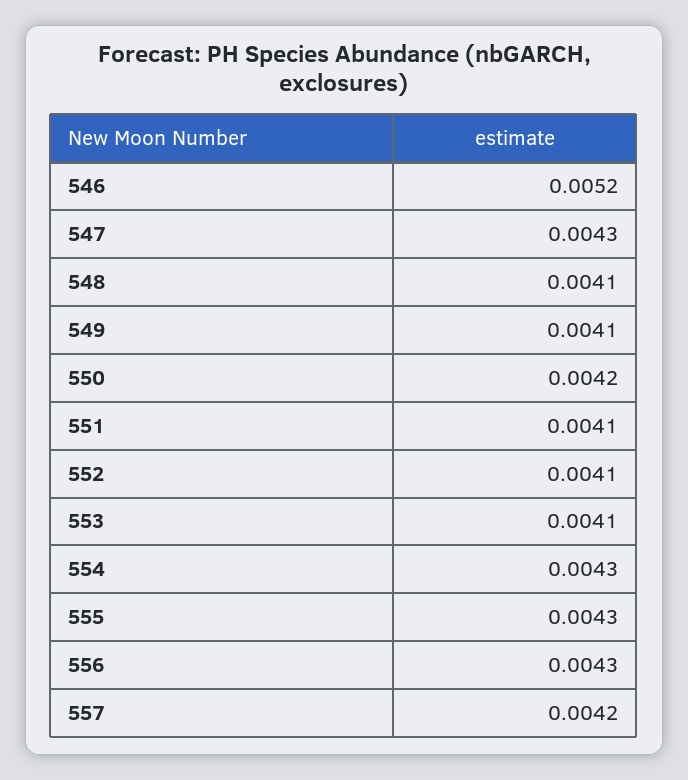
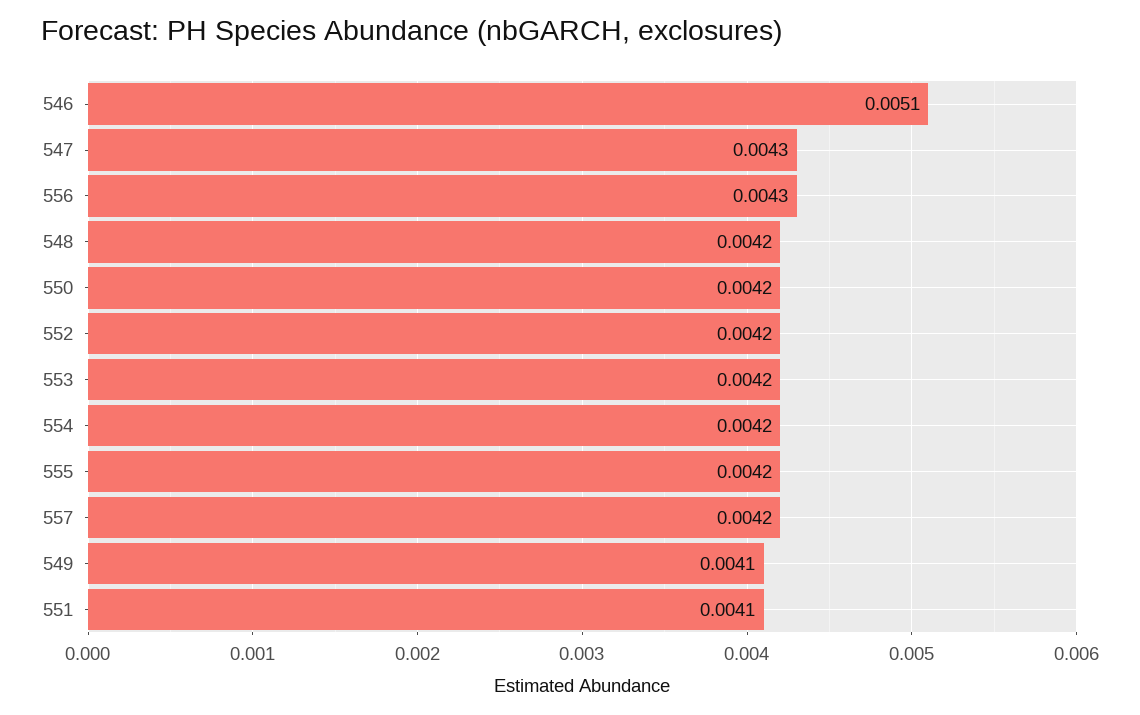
546: 0.0052 -> 0.0051
548: 0.0041 -> 0.0042
552: 0.0041 -> 0.0042
553: 0.0041 -> 0.0042
554: 0.0043 -> 0.0042
555: 0.0043 -> 0.0042

